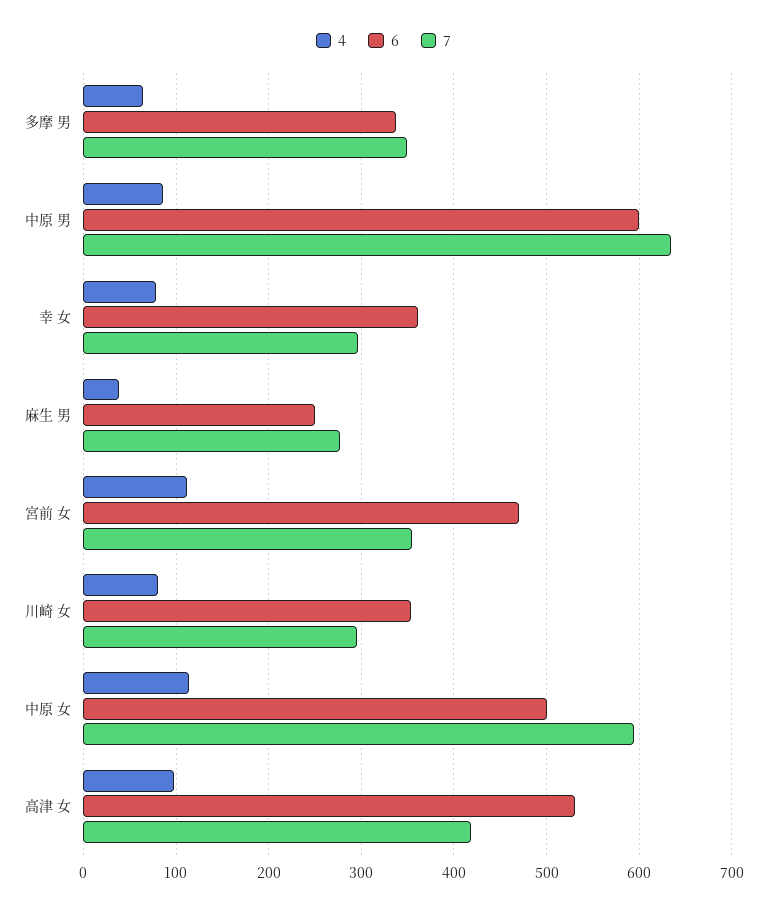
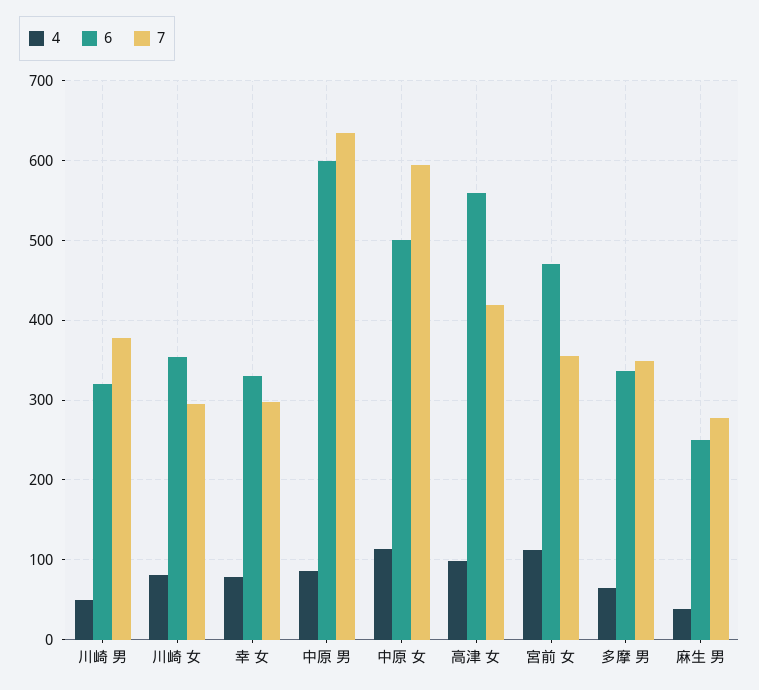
6, 幸 女: 360 -> 330
6, 高津 女: 530 -> 560
4, 川崎 男: none -> 50
6, 川崎 男: none -> 320
7, 川崎 男: none -> 380

